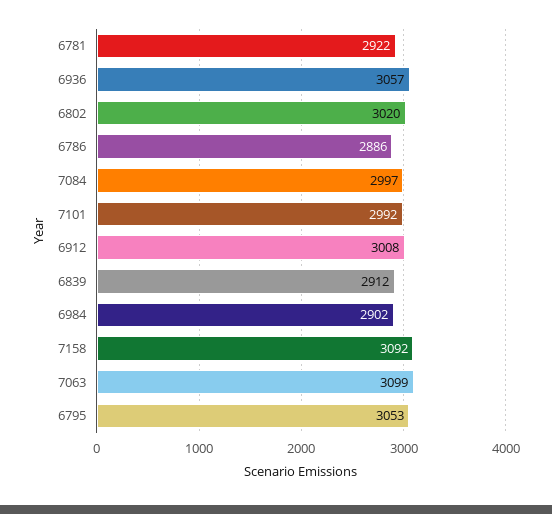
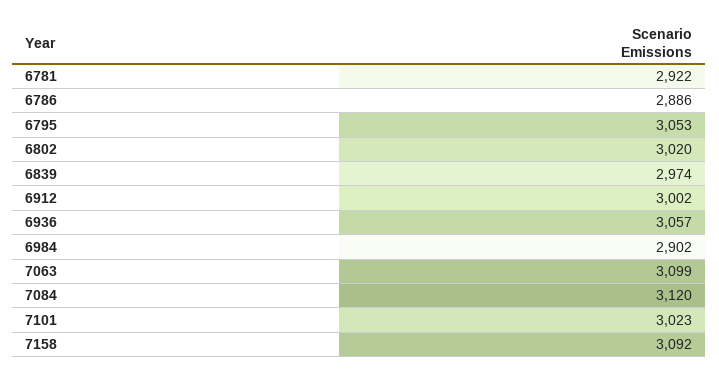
7084: 2997 -> 3120
7101: 2992 -> 3023
6912: 3008 -> 3002
6839: 2912 -> 2974

